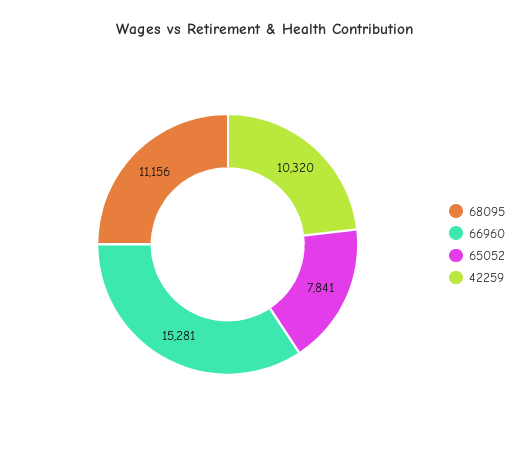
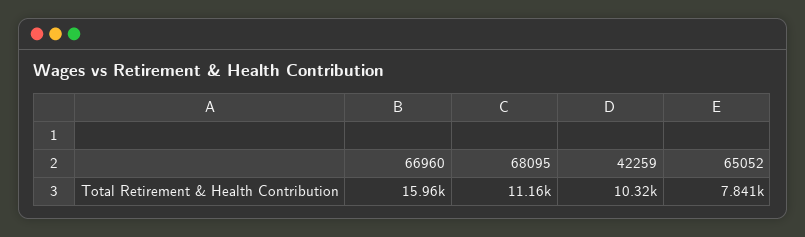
66960: 15281 -> 15960

